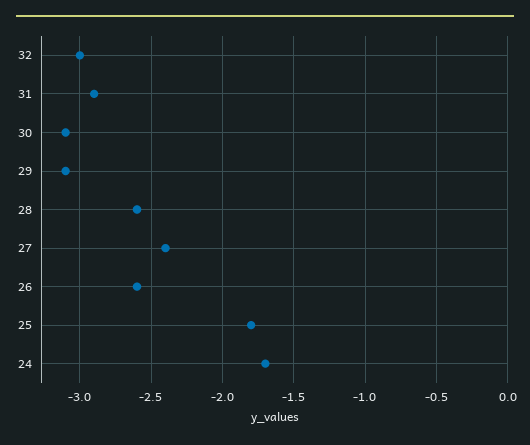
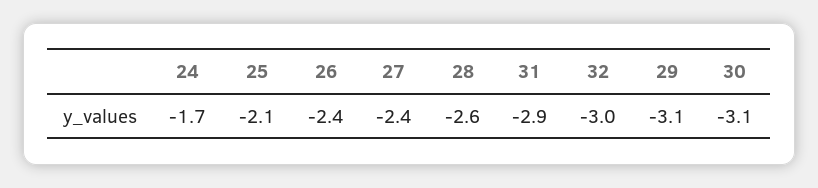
26: -2.6 -> -2.4
25: -1.8 -> -2.1

